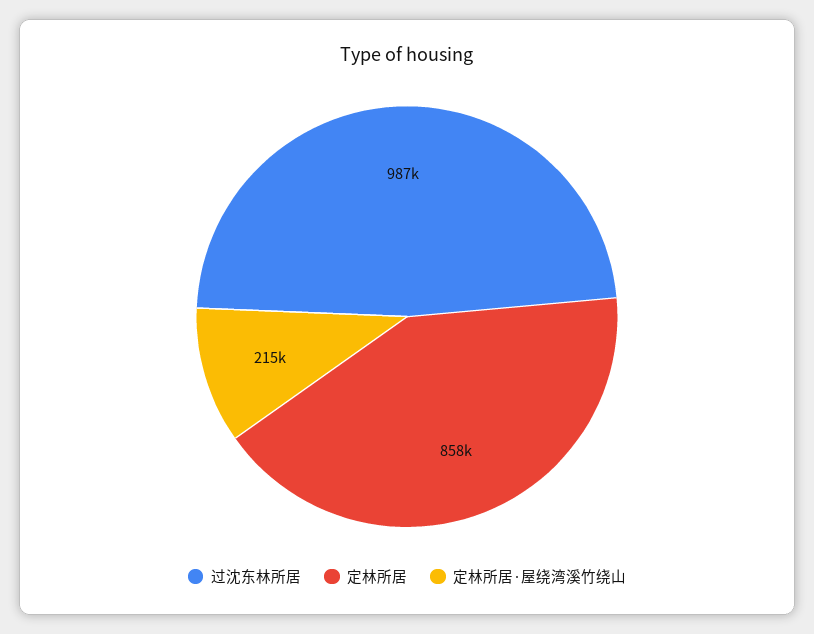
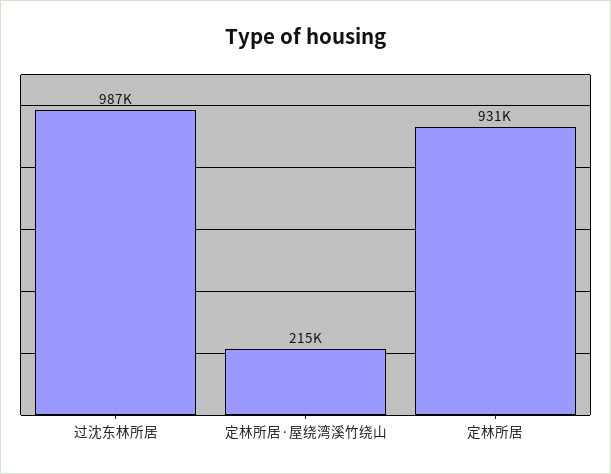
定林所居: 858000 -> 931000

